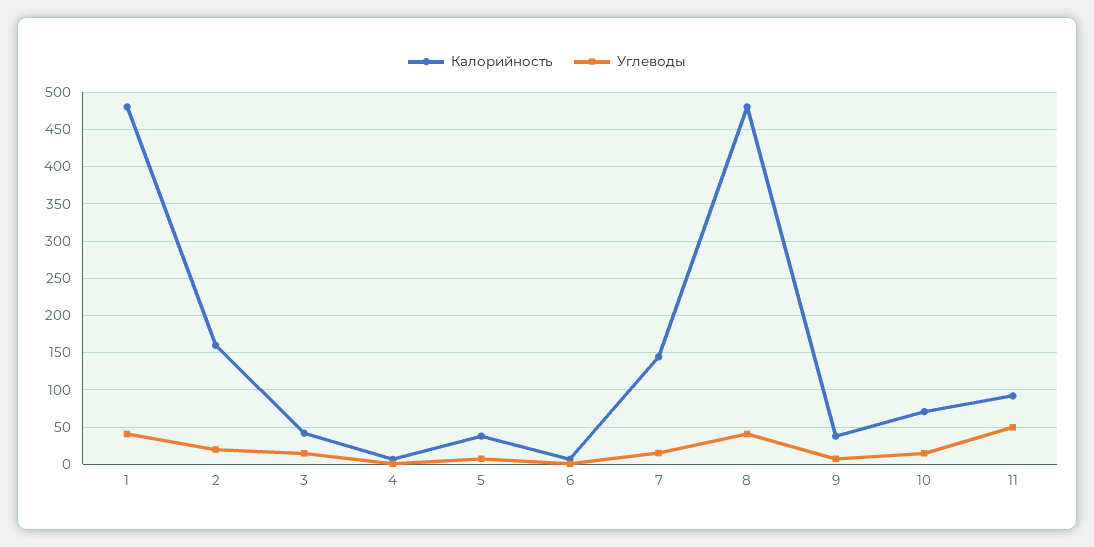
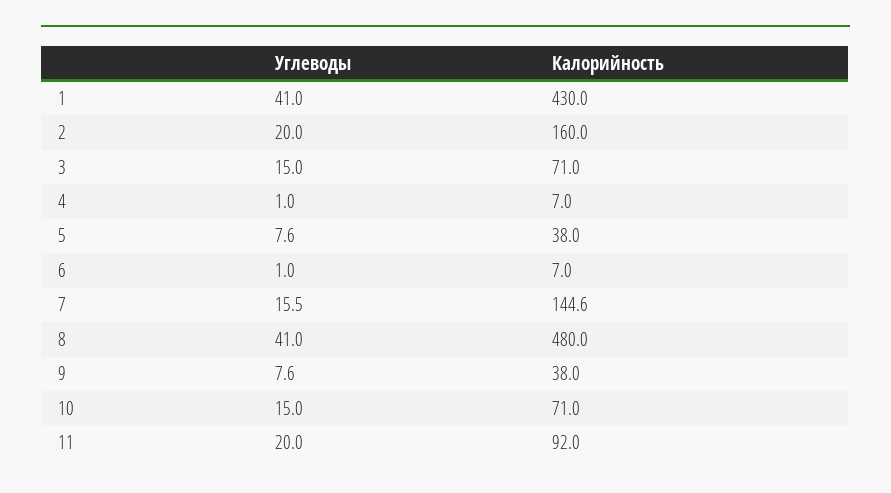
Калорийность, 1: 480 -> 430
Калорийность, 3: 40 -> 71
Углеводы, 11: 50 -> 20

